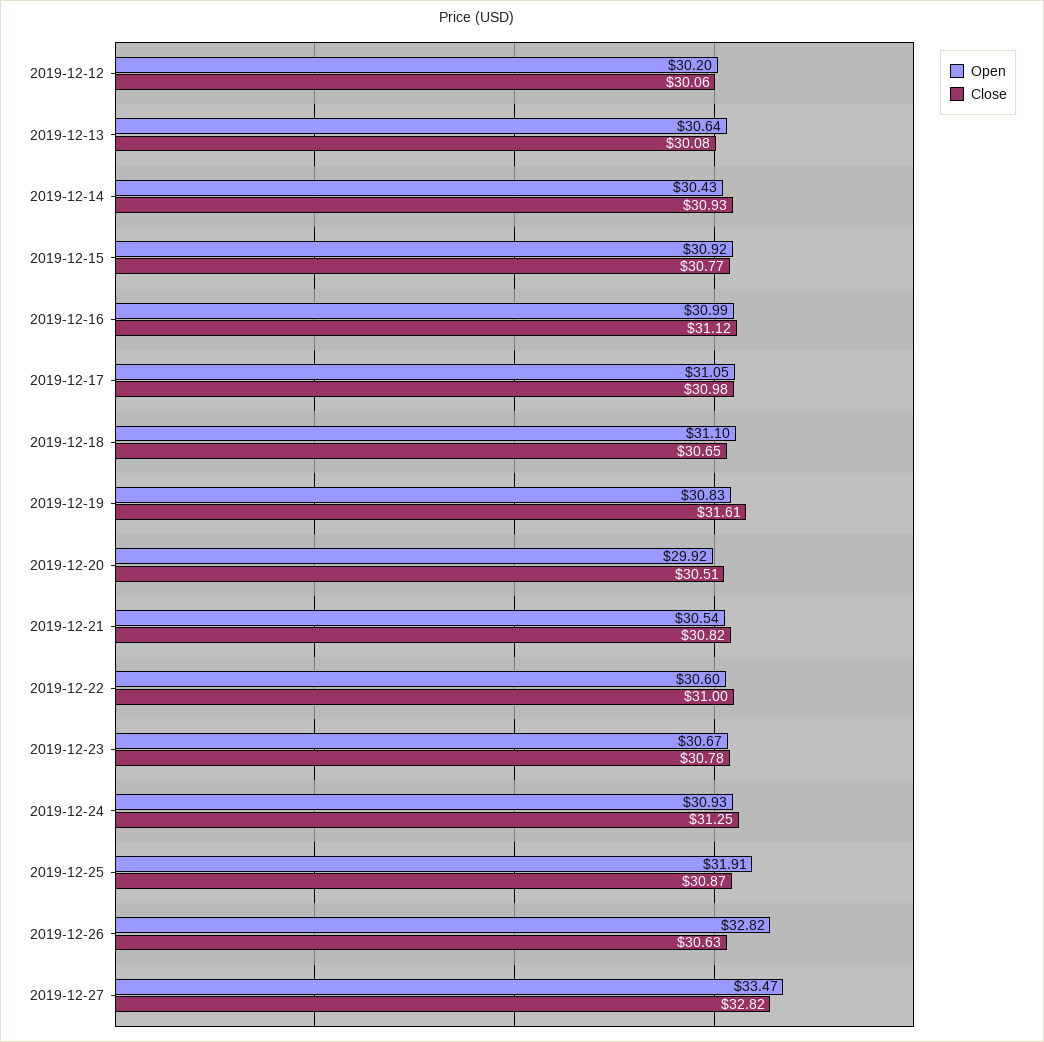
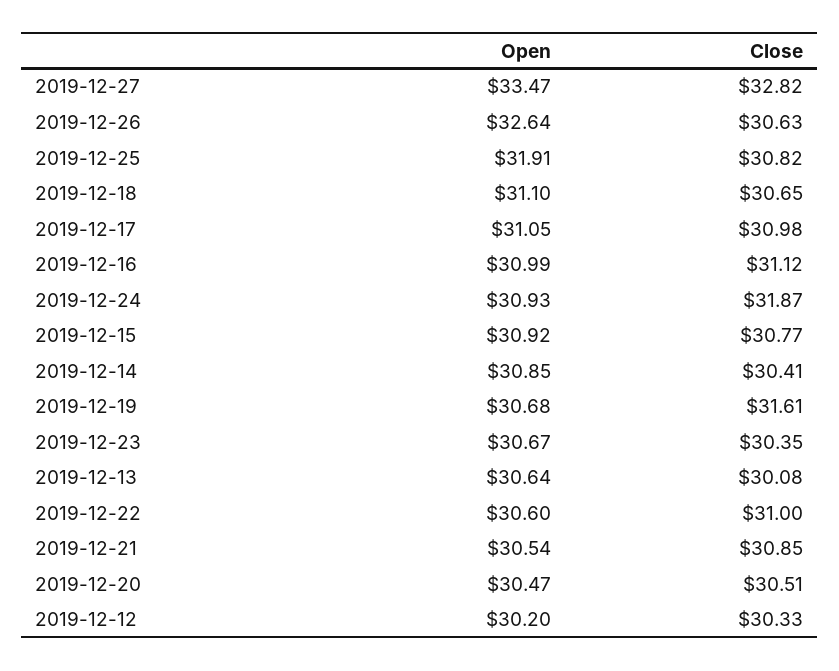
Close, 2019-12-12: 30.06 -> 30.33
Open, 2019-12-14: 30.43 -> 30.85
Close, 2019-12-14: 30.93 -> 30.41
Open, 2019-12-19: 30.83 -> 30.68
Open, 2019-12-20: 29.92 -> 30.47
Close, 2019-12-21: 30.82 -> 30.85
Close, 2019-12-23: 30.78 -> 30.35
Close, 2019-12-24: 31.25 -> 31.87
Close, 2019-12-25: 30.87 -> 30.82
Open, 2019-12-26: 32.82 -> 32.64

